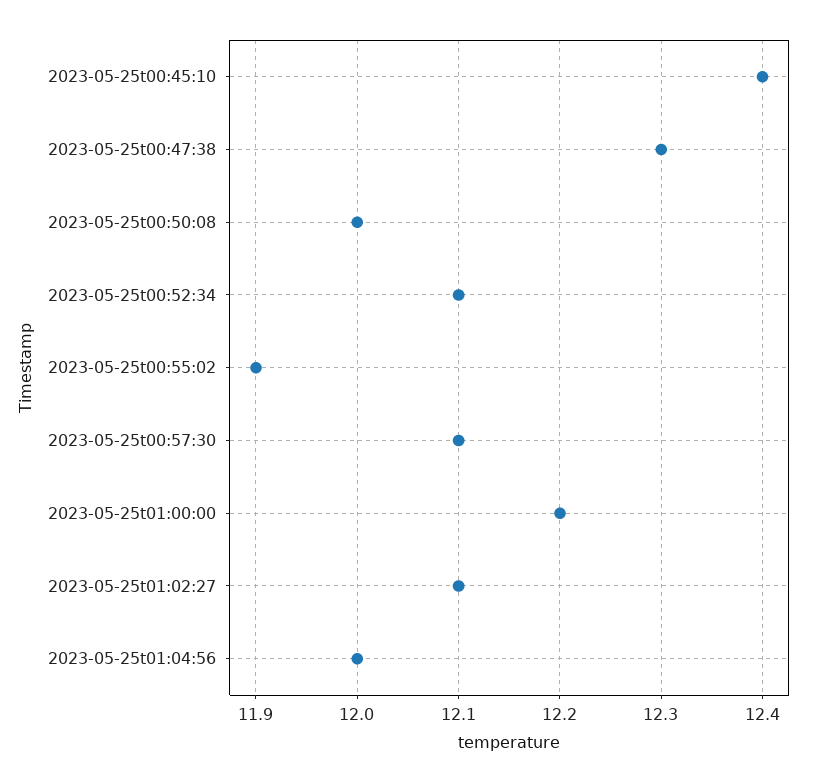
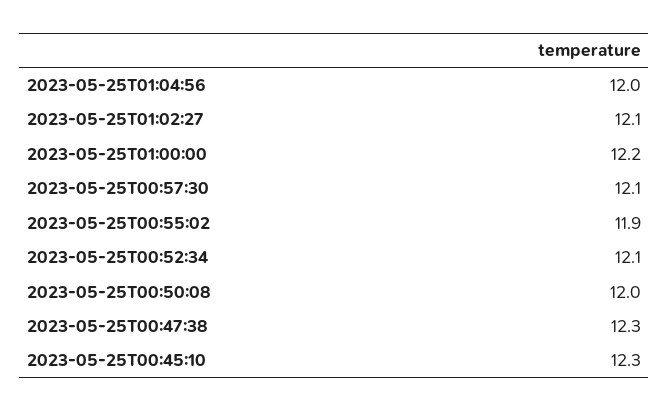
2023-05-25t00:45:10: 12.4 -> 12.3

